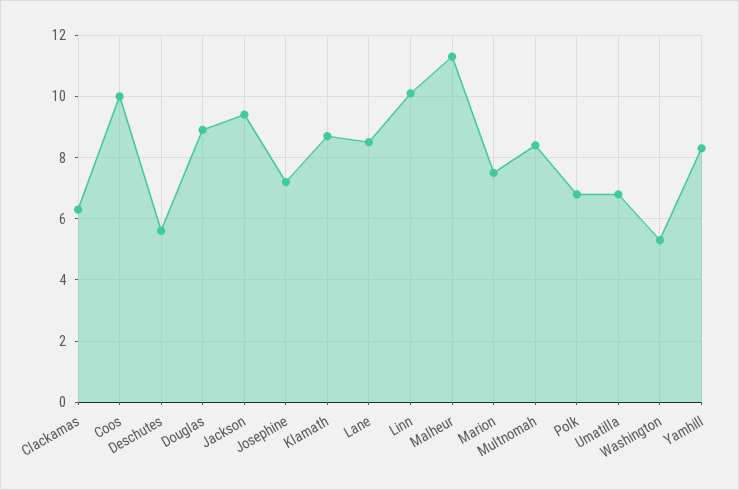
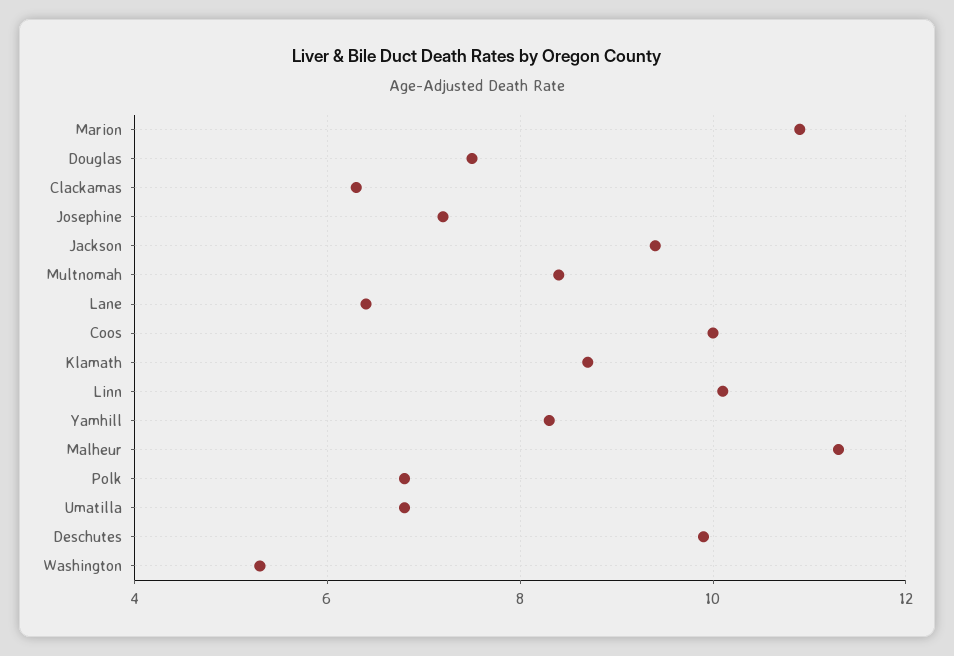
Deschutes: 5.5 -> 10
Douglas: 9 -> 7.5
Lane: 8.5 -> 6.5
Marion: 7.5 -> 11

